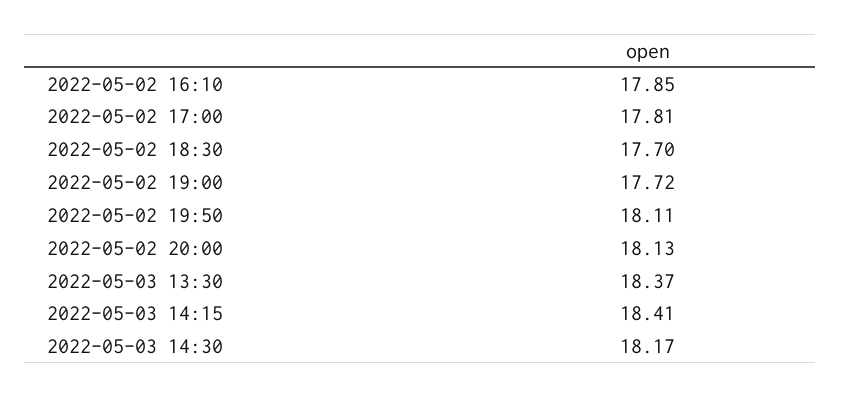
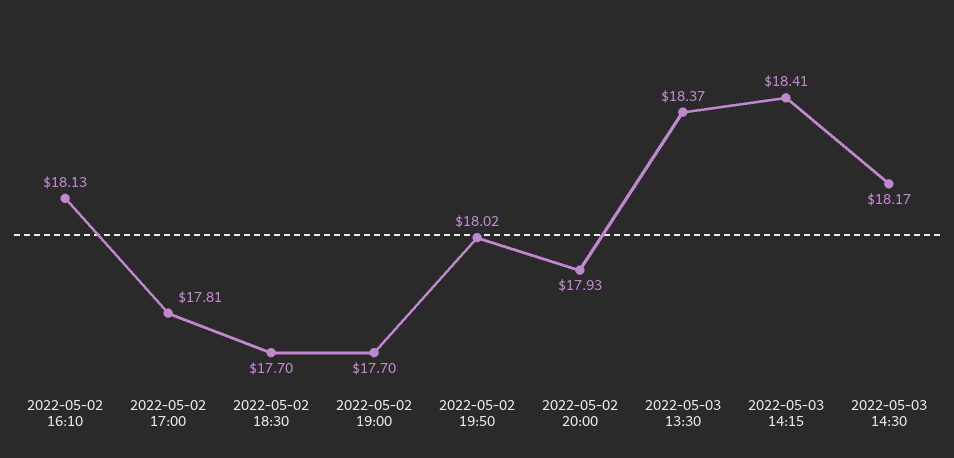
2022-05-02 16:10: 17.85 -> 18.13
2022-05-02 19:00: 17.72 -> 17.7
2022-05-02 19:50: 18.11 -> 18.02
2022-05-02 20:00: 18.13 -> 17.93

